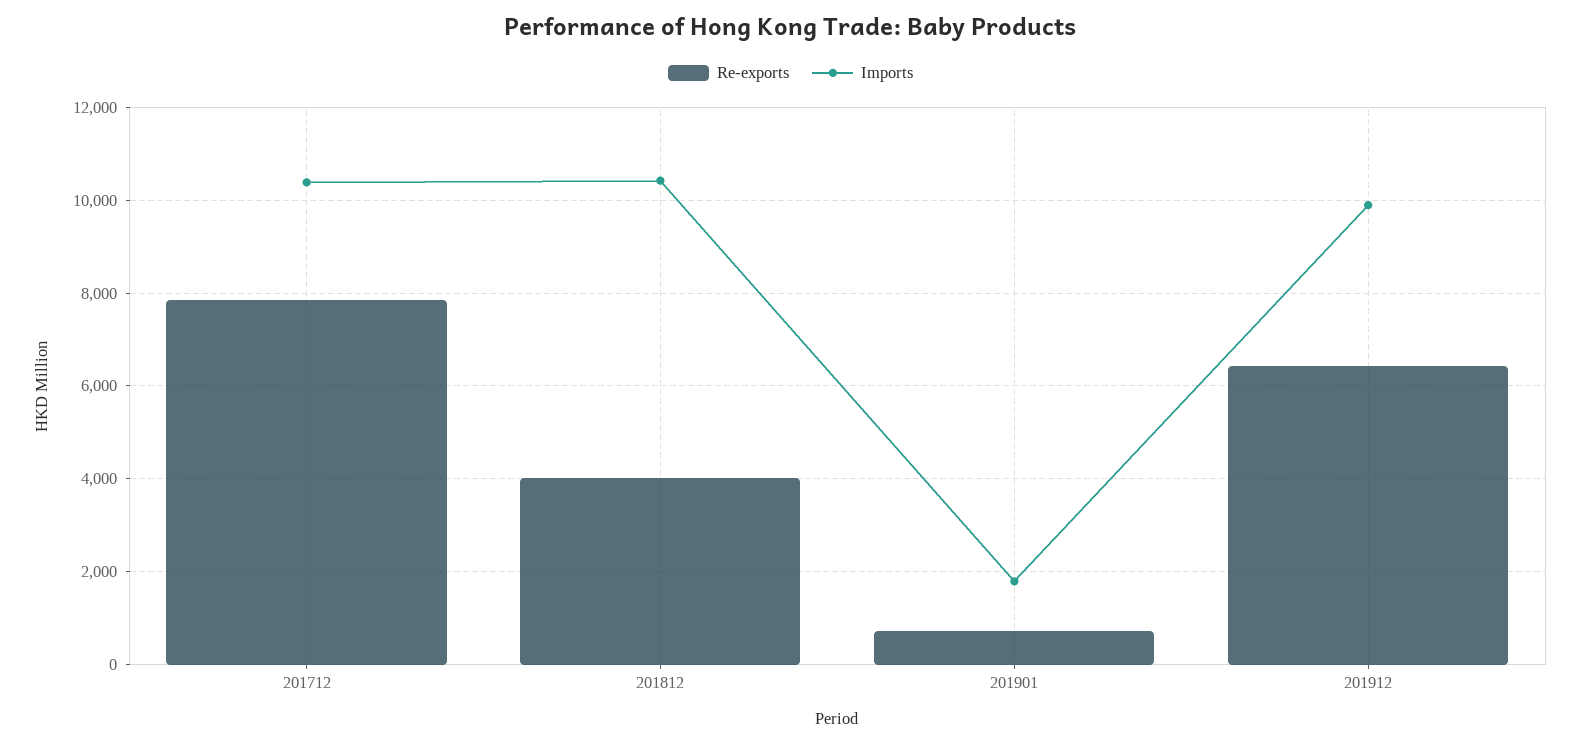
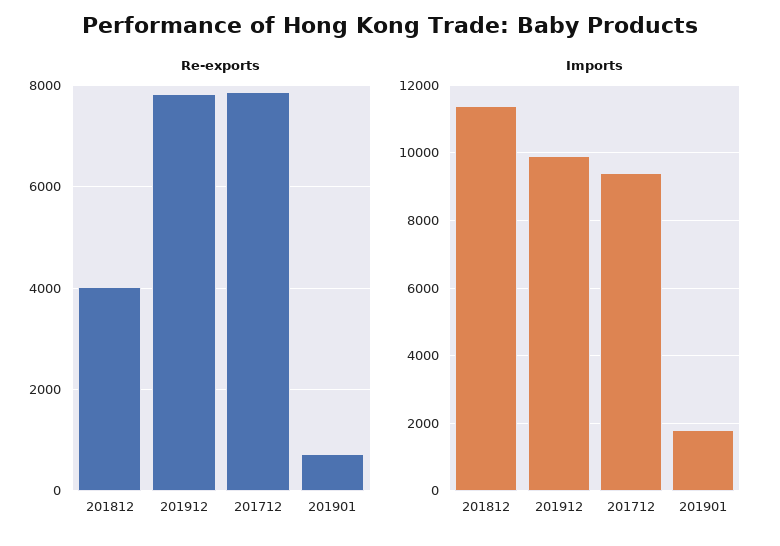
Imports, 201712: 10400 -> 9400
Imports, 201812: 10400 -> 11400
Re-exports, 201912: 6400 -> 7800

